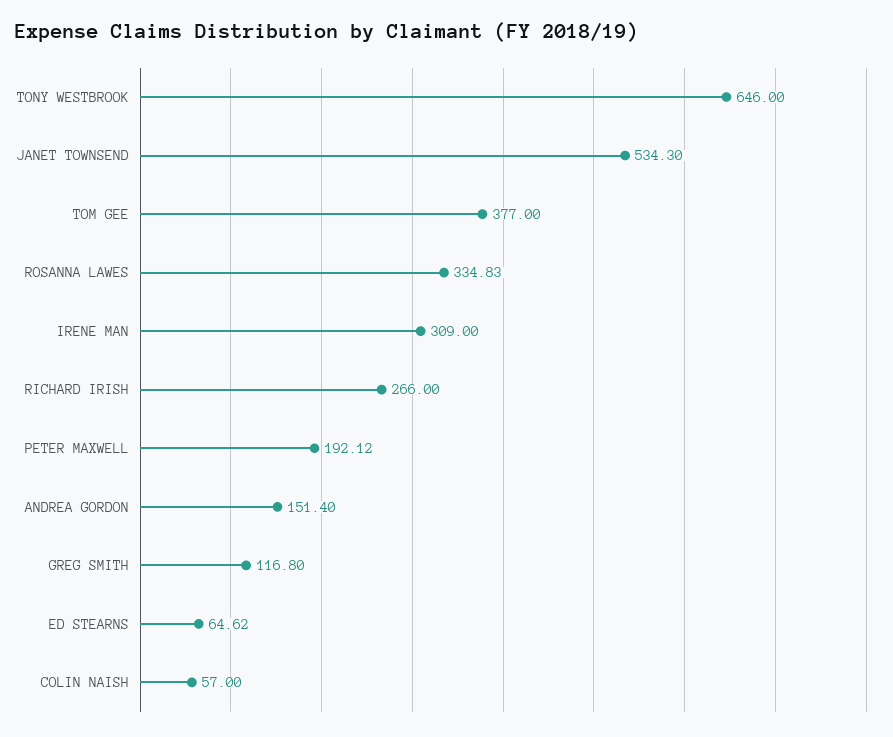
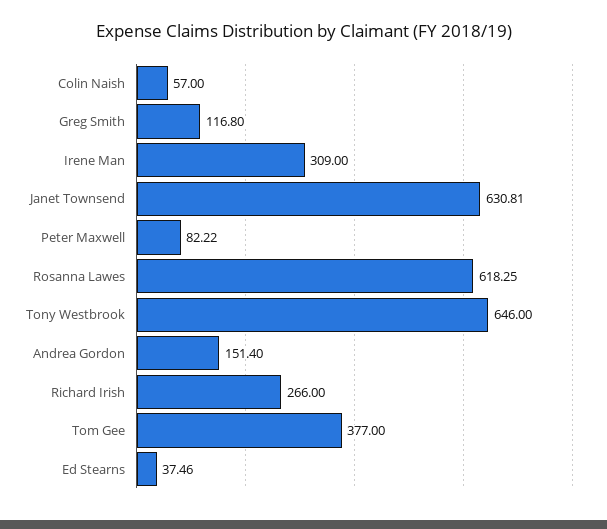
JANET TOWNSEND: 534.3 -> 630.81
ROSANNA LAWES: 334.83 -> 618.25
PETER MAXWELL: 192.12 -> 82.22
ED STEARNS: 64.62 -> 37.46

